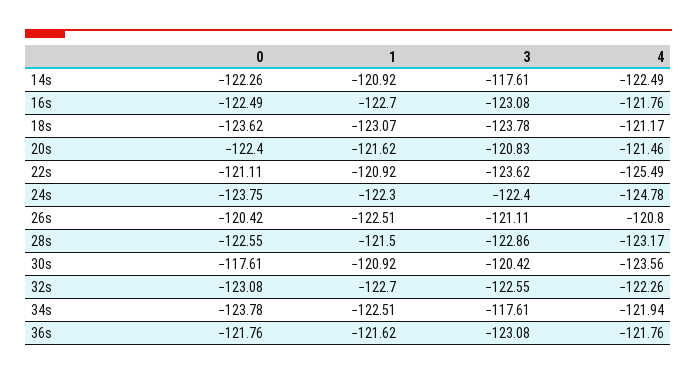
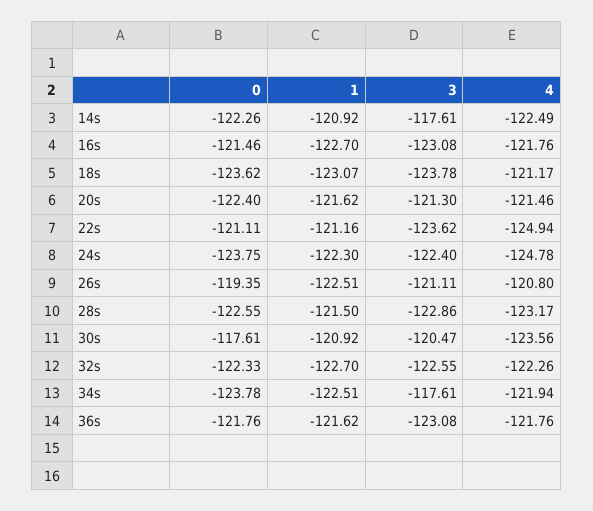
0, 16s: -122.49 -> -121.46
3, 20s: -120.83 -> -121.3
1, 22s: -120.92 -> -121.16
4, 22s: -125.49 -> -124.94
0, 26s: -120.42 -> -119.35
3, 30s: -120.42 -> -120.47
0, 32s: -123.08 -> -122.33

